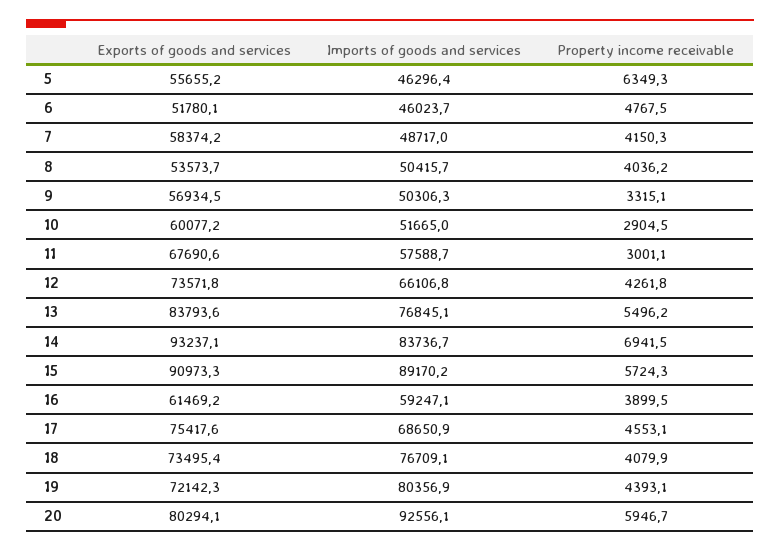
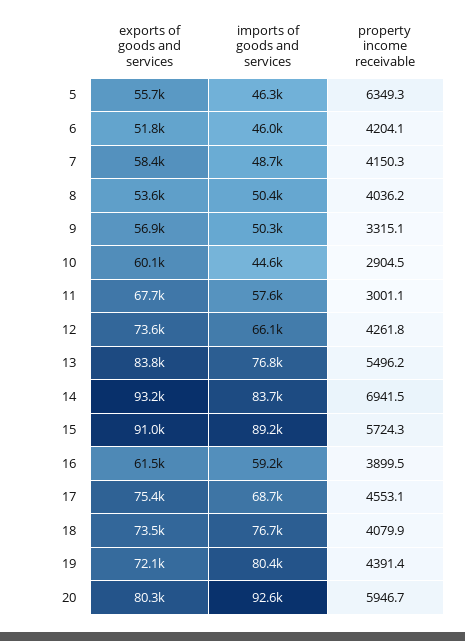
Property income receivable, 6: 4767.5 -> 4204.1
Imports of goods and services, 10: 51665 -> 44600
Property income receivable, 19: 4393.1 -> 4391.4

